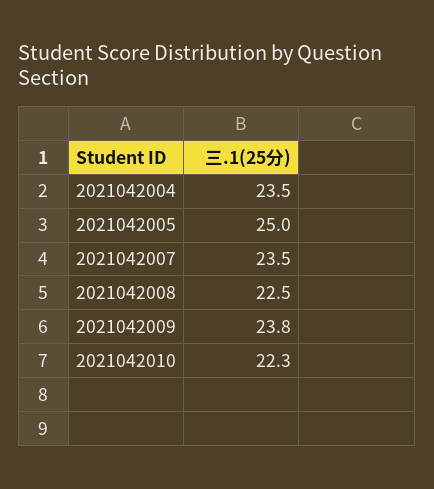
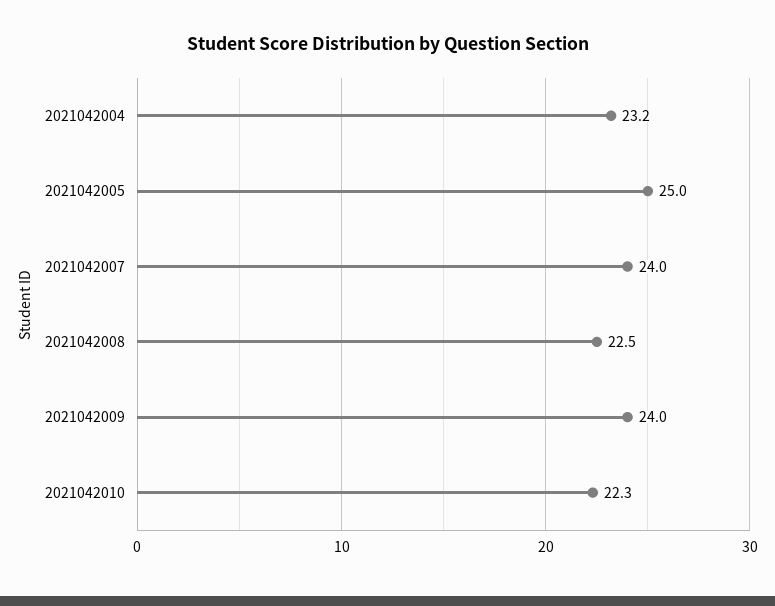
2021042004: 23.5 -> 23.2
2021042007: 23.5 -> 24
2021042009: 23.8 -> 24

